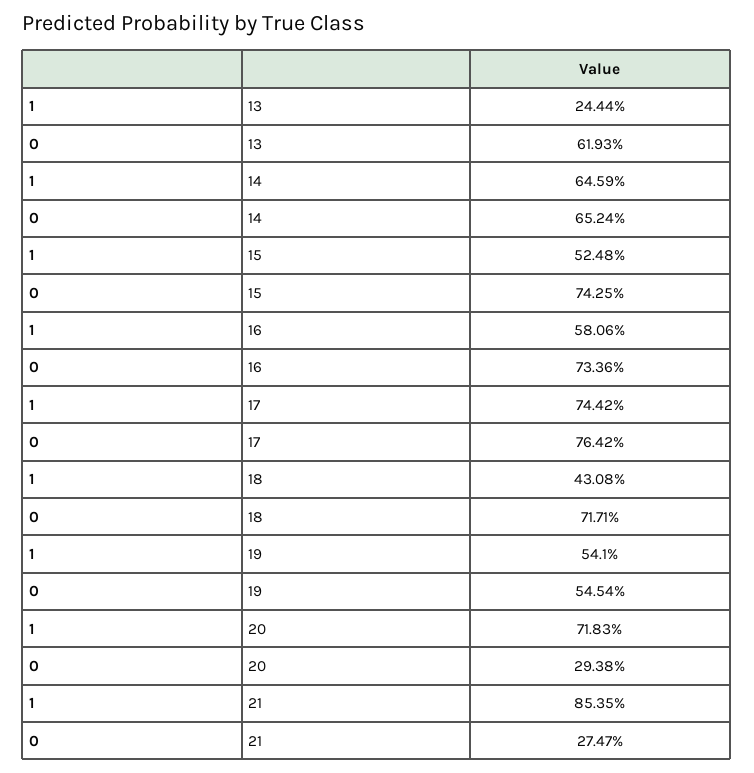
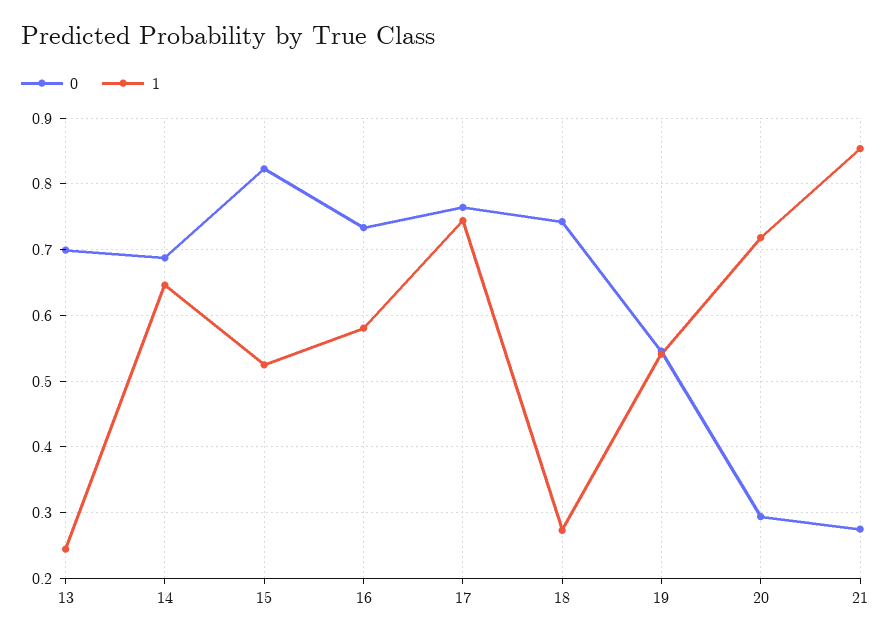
0, 13: 0.6193 -> 0.7
0, 14: 0.6524 -> 0.69
0, 15: 0.7425 -> 0.82
1, 18: 0.4308 -> 0.27
0, 18: 0.7171 -> 0.74

